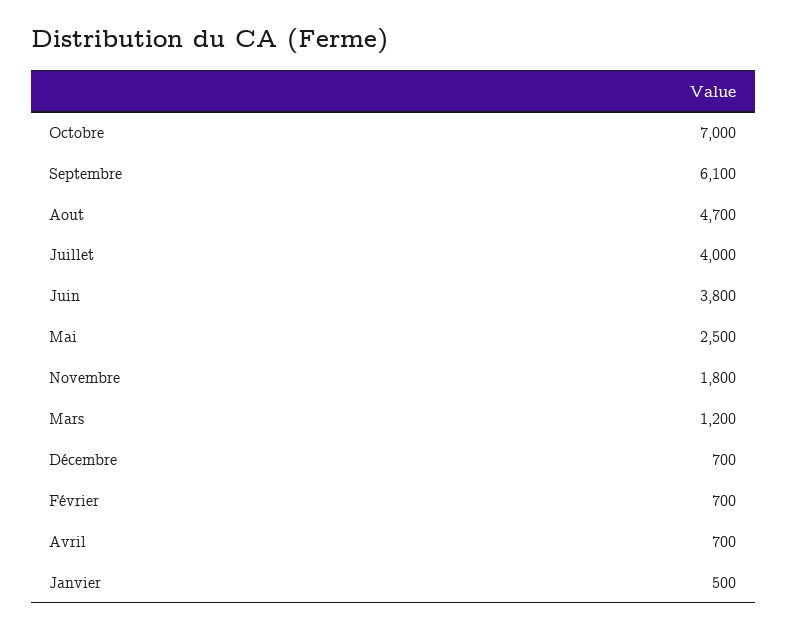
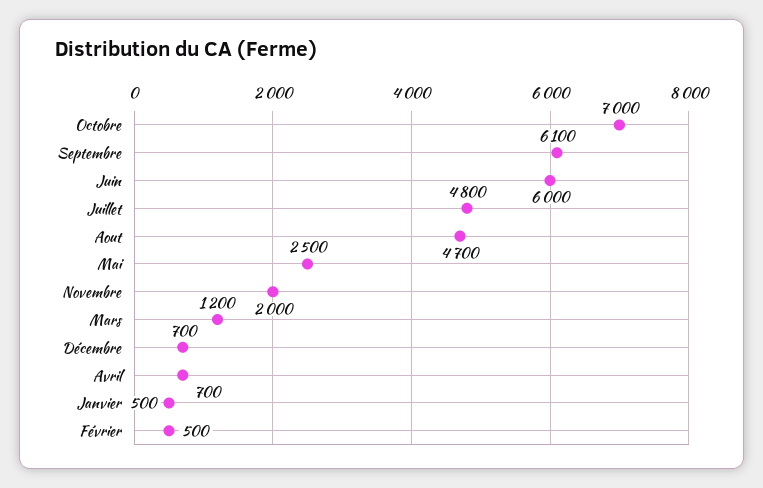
Juillet: 4000 -> 4800
Juin: 3800 -> 6000
Novembre: 1800 -> 2000
Février: 700 -> 500

